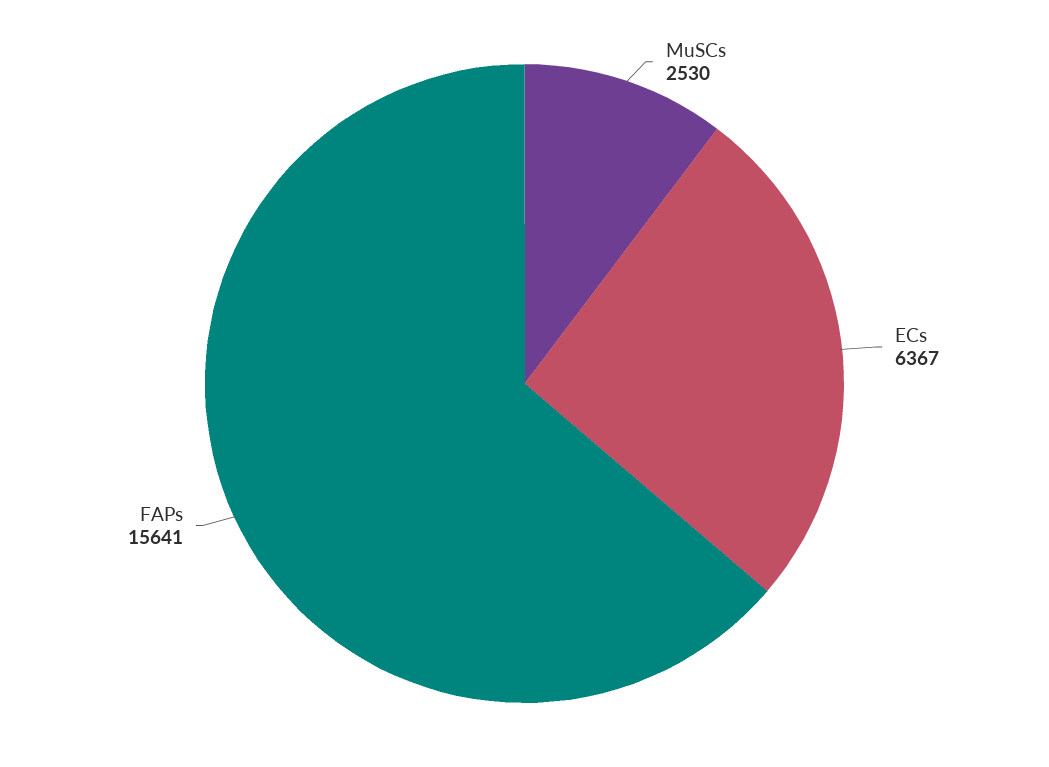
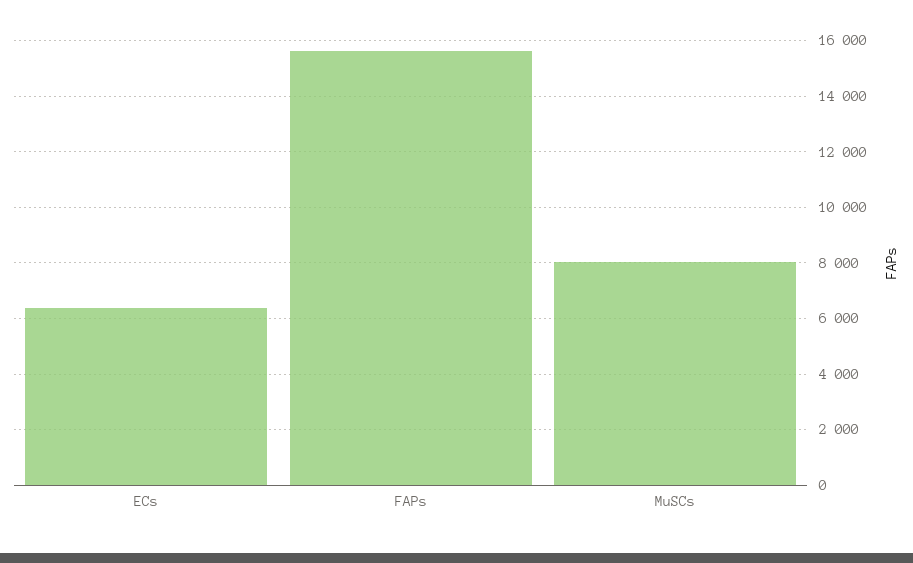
MuSCs: 2530 -> 8000

